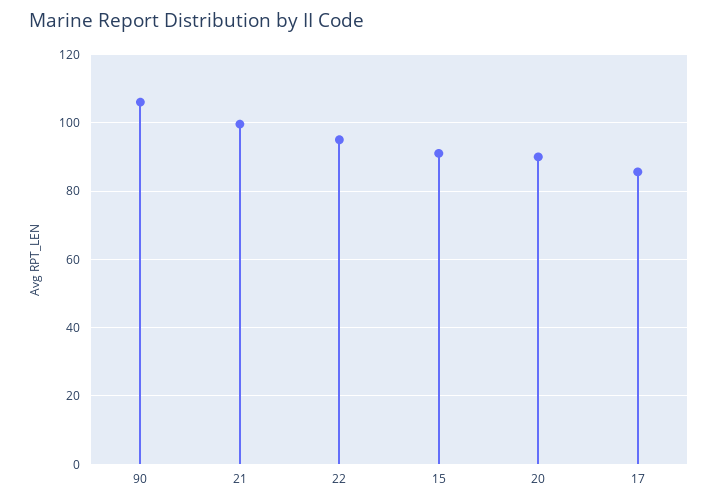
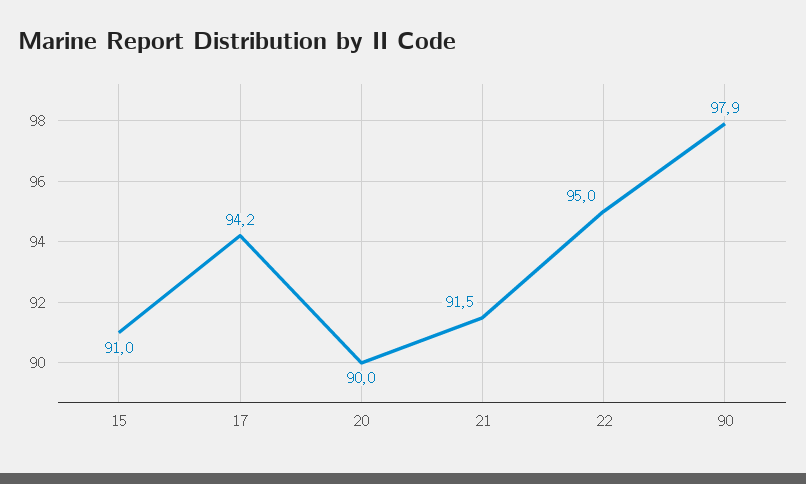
90: 106 -> 97.9
21: 100 -> 91.5
17: 86 -> 94.2

